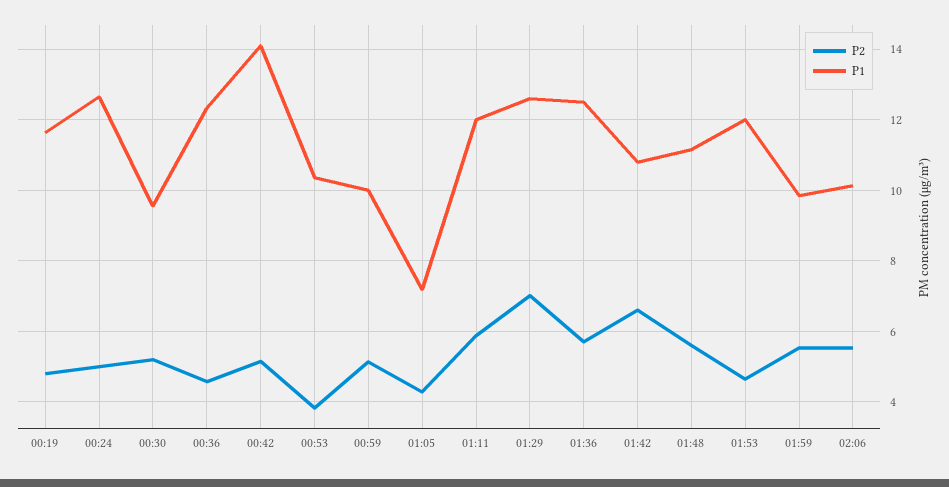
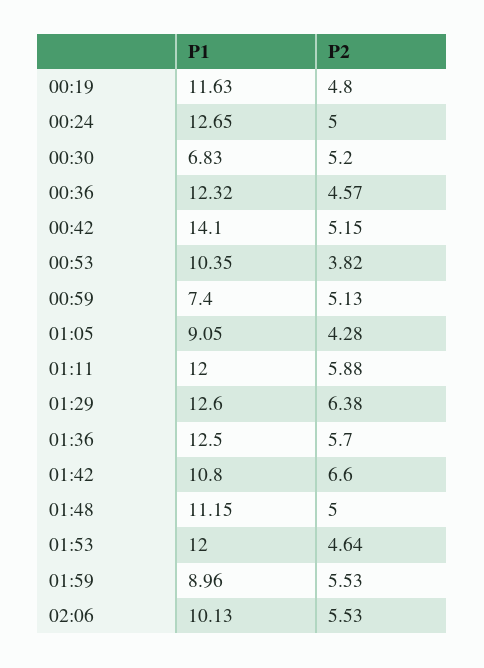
P1, 00:30: 9.6 -> 6.83
P1, 00:59: 10 -> 7.4
P1, 01:05: 7.2 -> 9.05
P2, 01:29: 7 -> 6.38
P2, 01:48: 5.6 -> 5
P1, 01:59: 9.8 -> 8.96

